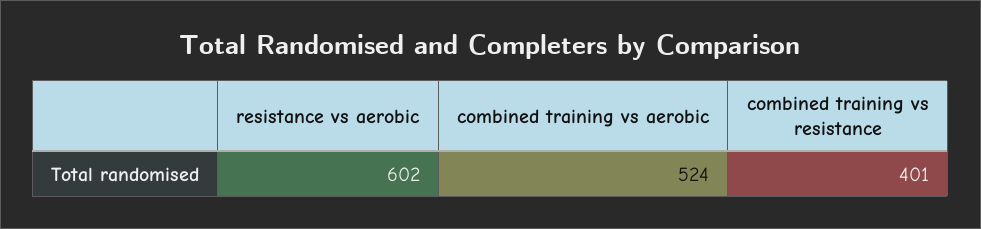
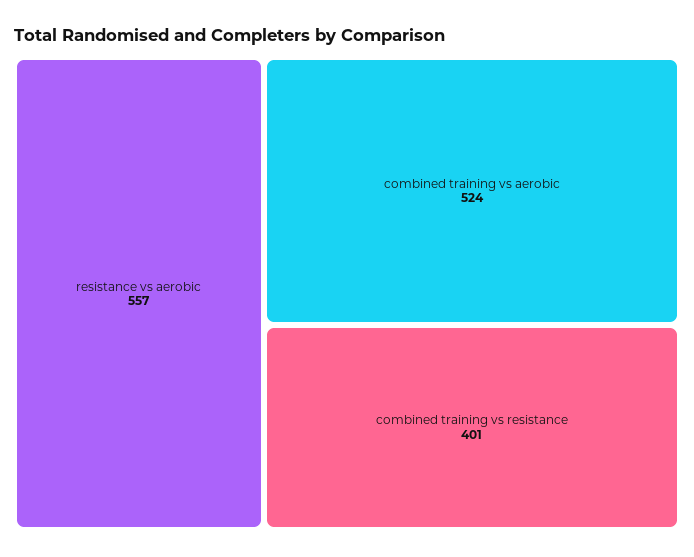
resistance vs aerobic: 602 -> 557

